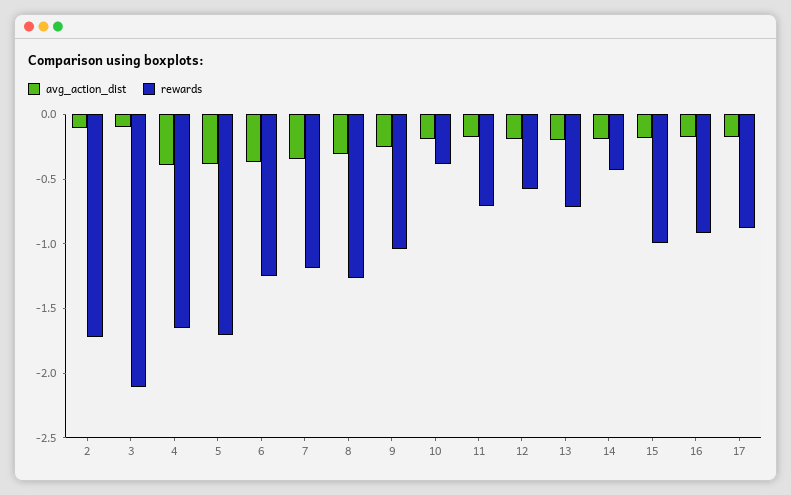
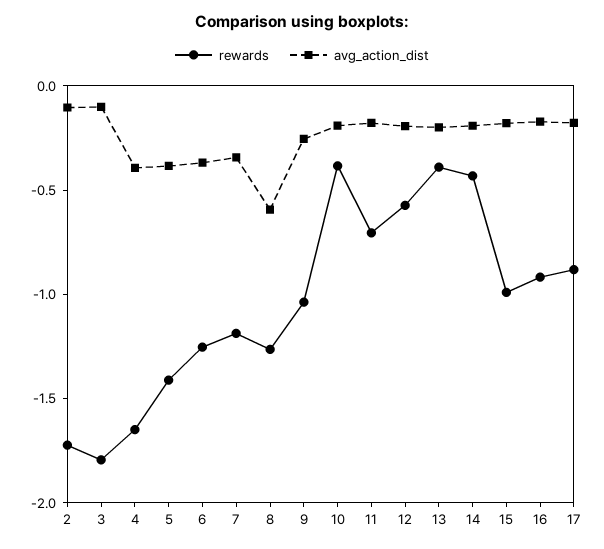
rewards, 3: -2.1 -> -1.8
rewards, 5: -1.7 -> -1.4
avg_action_dist, 8: -0.3 -> -0.6
rewards, 13: -0.7 -> -0.4

